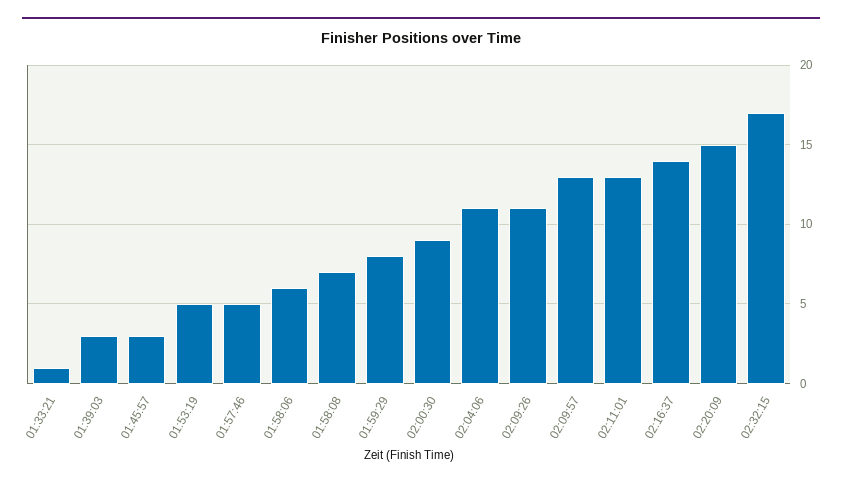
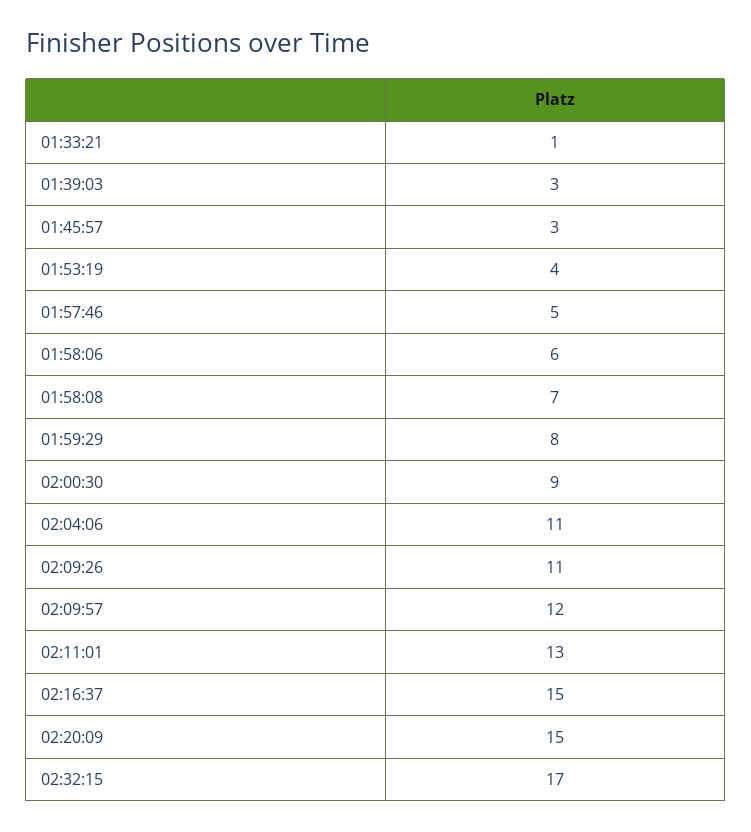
01:53:19: 5 -> 4
02:09:57: 13 -> 12
02:16:37: 14 -> 15

